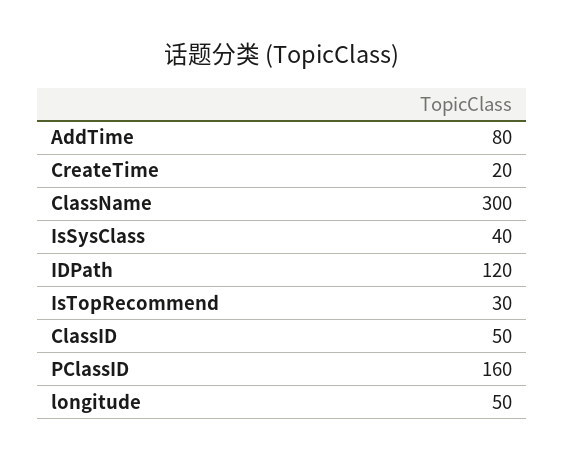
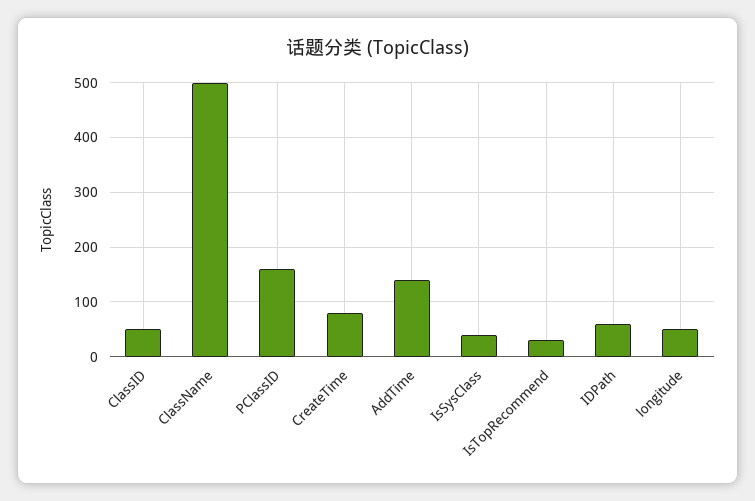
AddTime: 80 -> 140
CreateTime: 20 -> 80
ClassName: 300 -> 500
IDPath: 120 -> 60

